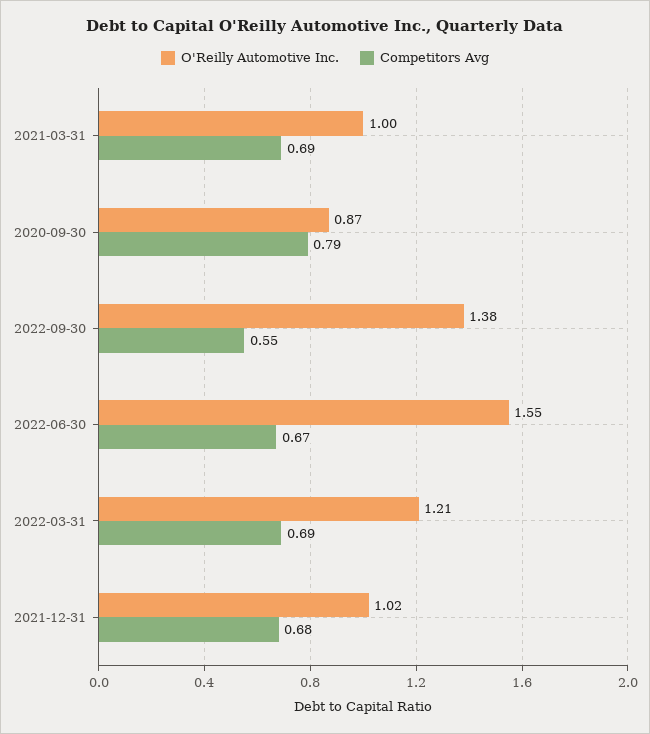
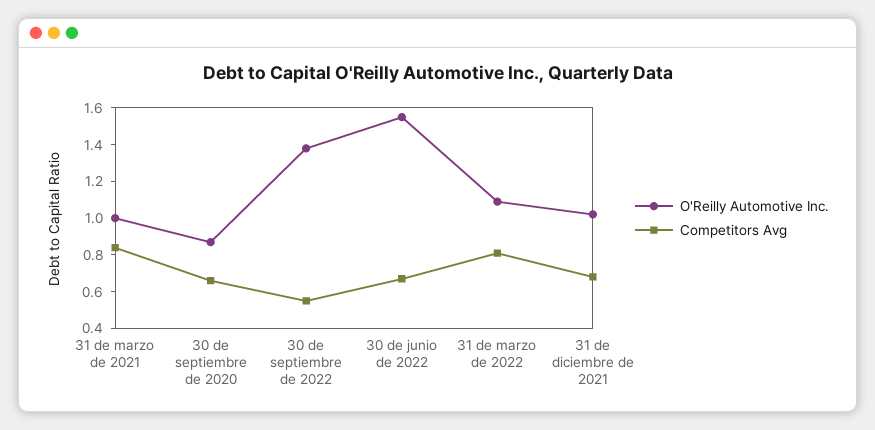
Competitors Avg, 2021-03-31: 0.69 -> 0.85
Competitors Avg, 2020-09-30: 0.79 -> 0.65
O'Reilly Automotive Inc., 2022-03-31: 1.21 -> 1.1
Competitors Avg, 2022-03-31: 0.69 -> 0.8

